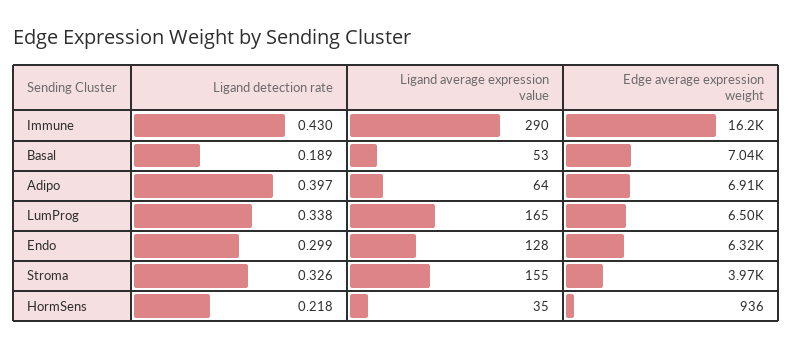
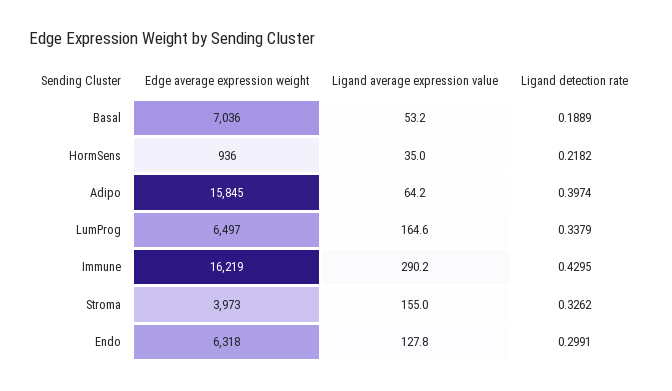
Edge average expression weight, Adipo: 6910 -> 15845

